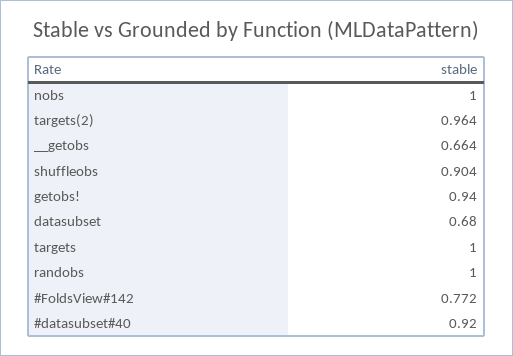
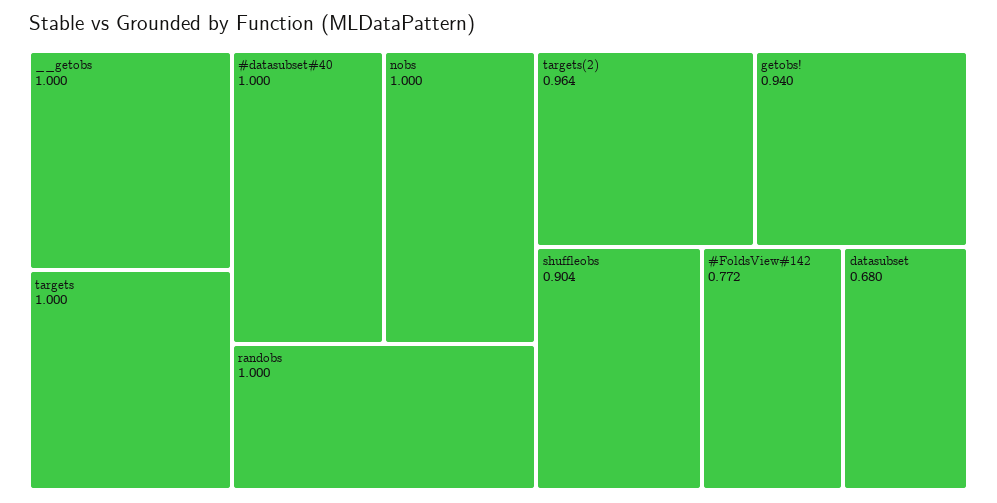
__getobs: 0.664 -> 1
#datasubset#40: 0.92 -> 1

